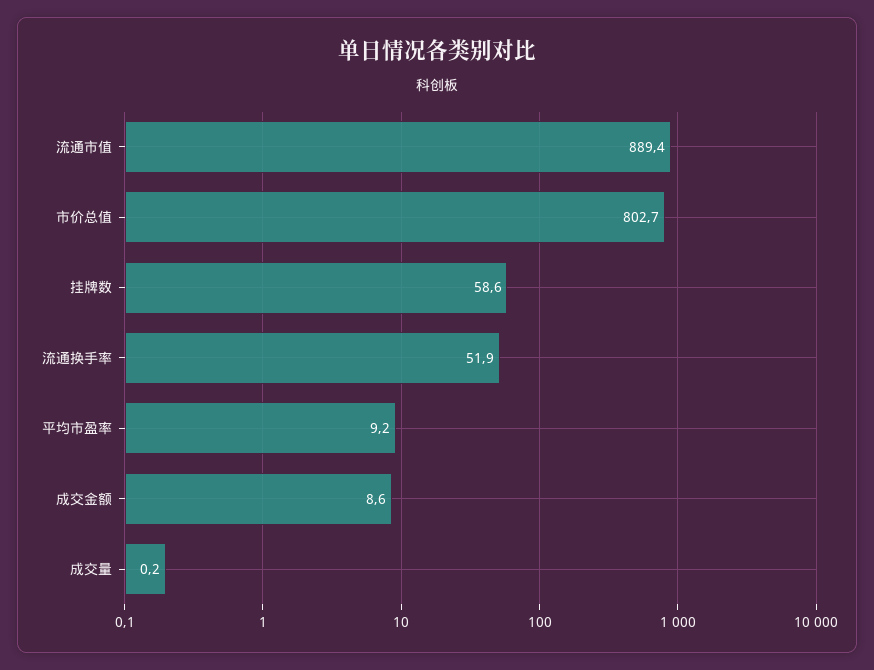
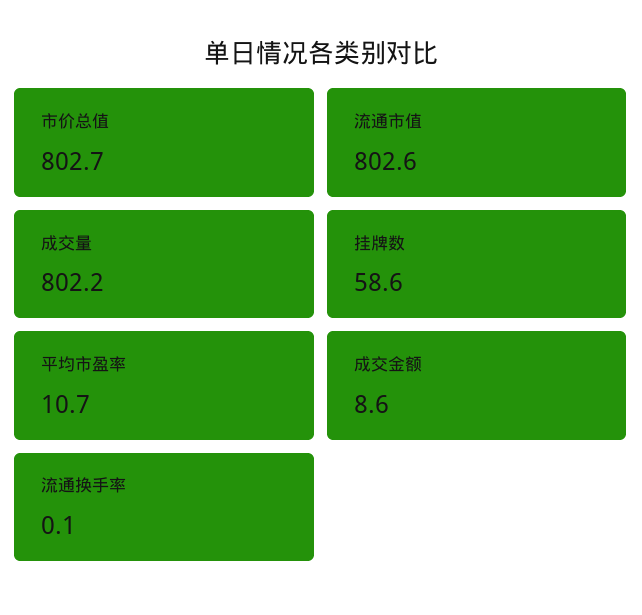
流通市值: 889.4 -> 802.6
流通换手率: 51.9 -> 0.1
平均市盈率: 9.2 -> 10.7
成交量: 0.2 -> 802.2

